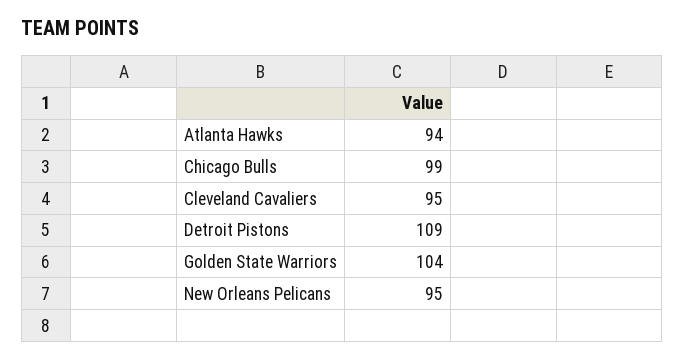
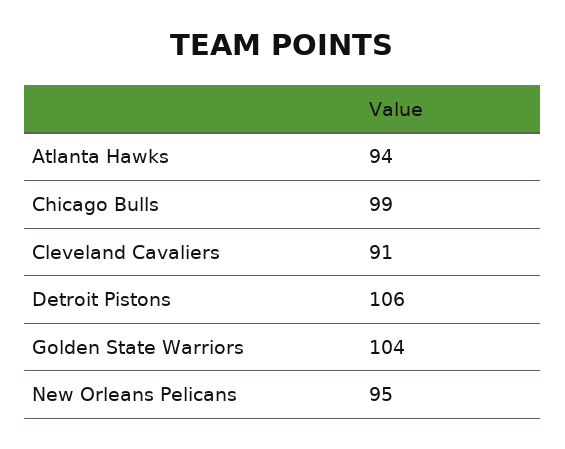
Cleveland Cavaliers: 95 -> 91
Detroit Pistons: 109 -> 106

